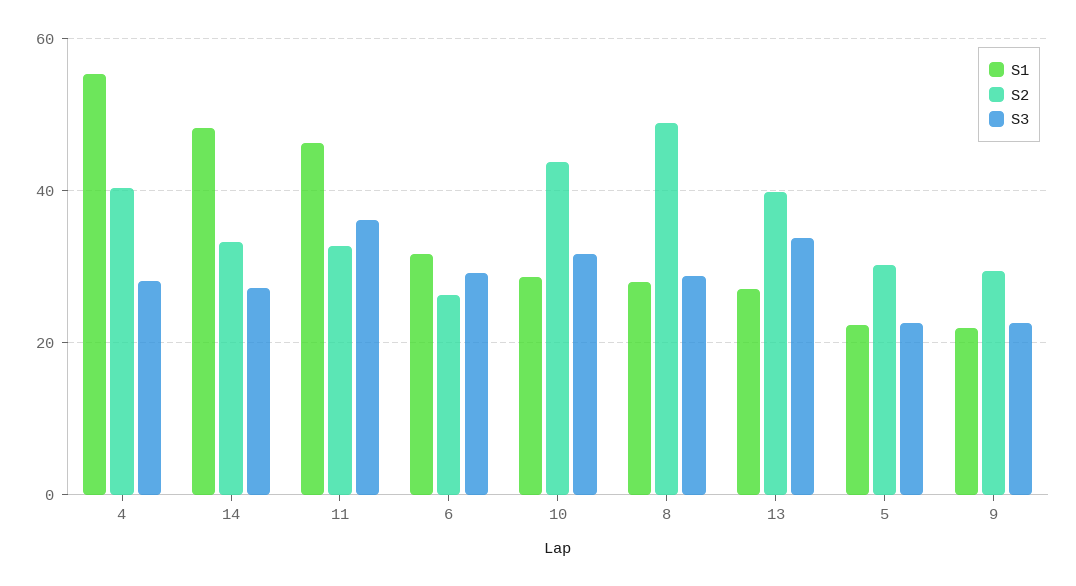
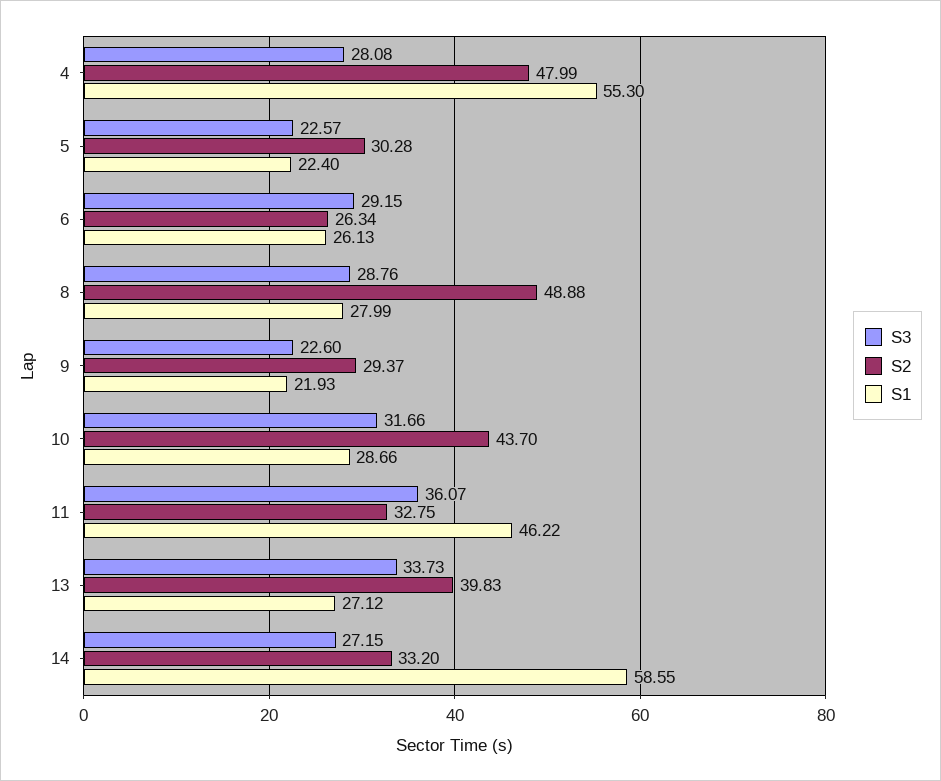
S2, 4: 40 -> 47.99
S1, 14: 48 -> 58.55
S1, 6: 32 -> 26.13

